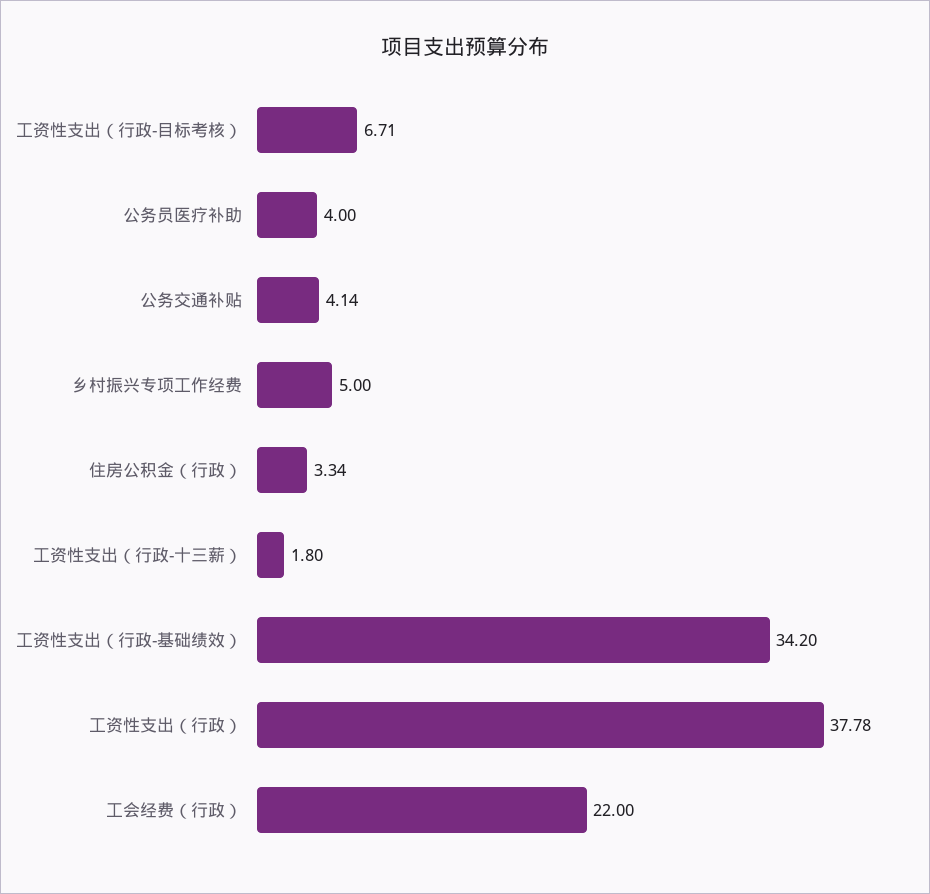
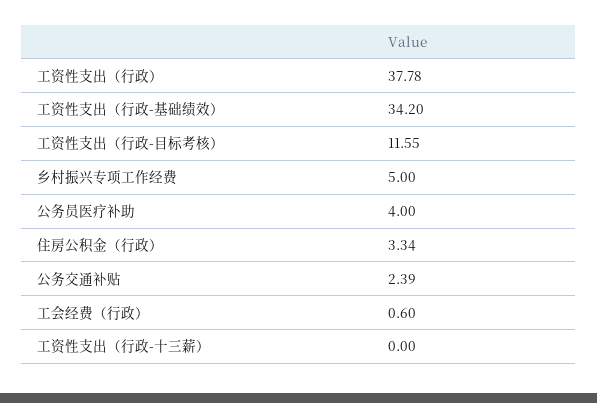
工资性支出（行政-目标考核）: 6.71 -> 11.55
公务交通补贴: 4.14 -> 2.39
工资性支出（行政-十三薪）: 1.8 -> 0
工会经费（行政）: 22 -> 0.6

